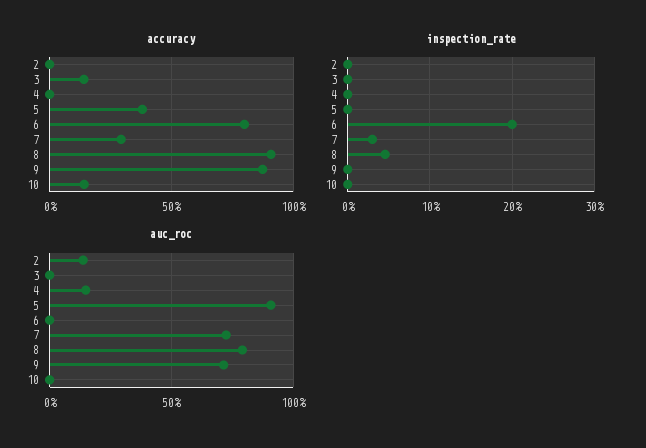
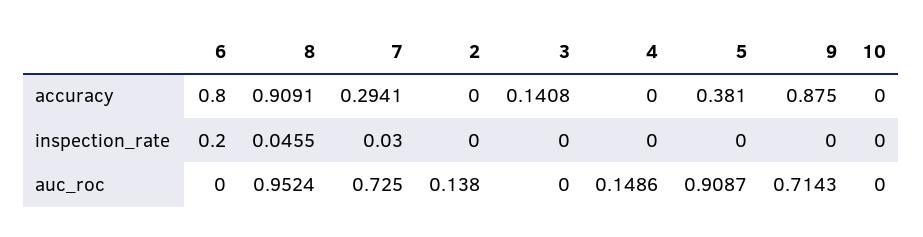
accuracy, 10: 0.15 -> 0
auc_roc, 8: 0.8 -> 0.9524

